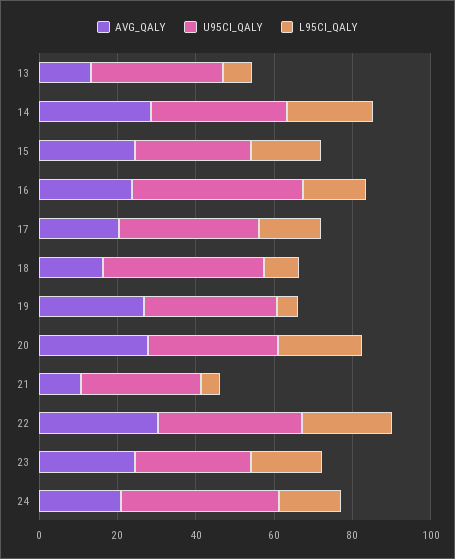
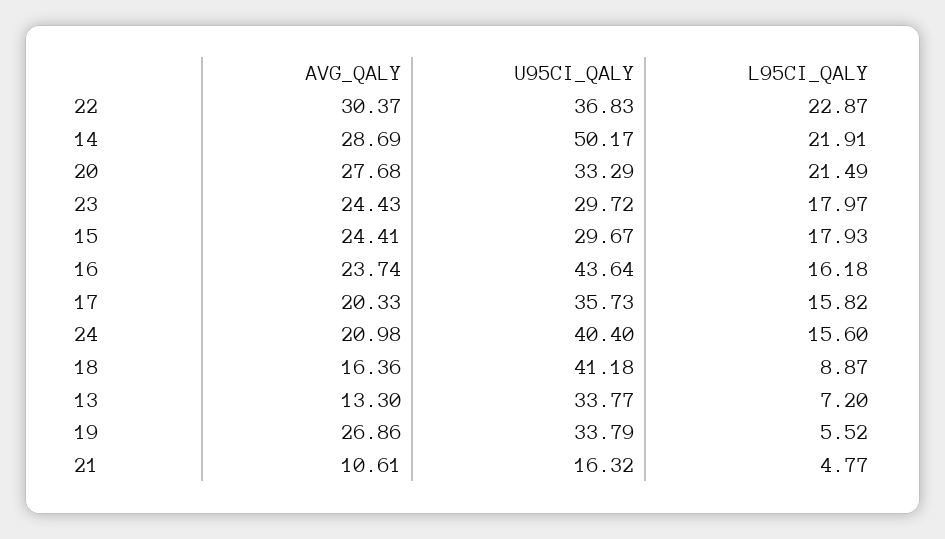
U95CI_QALY, 14: 35 -> 50.17
U95CI_QALY, 21: 30 -> 16.32

